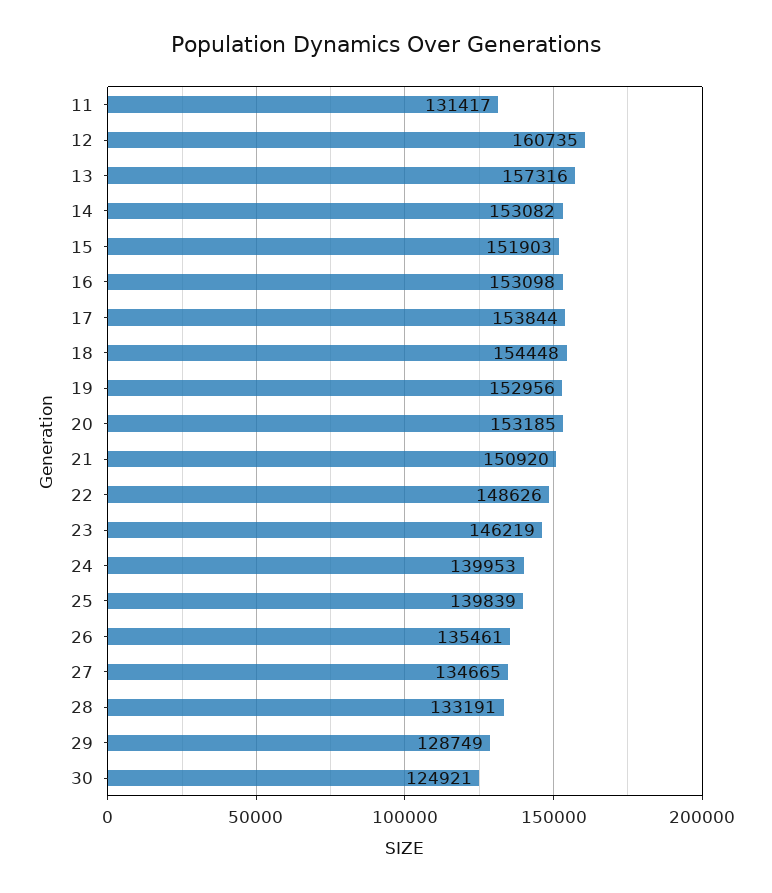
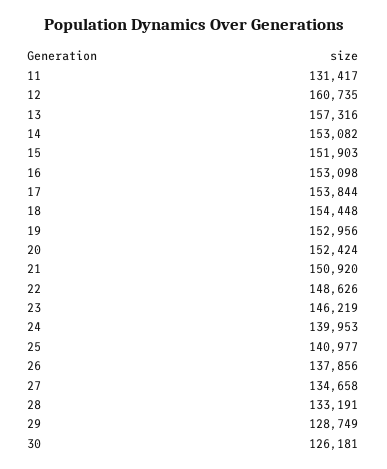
20: 153185 -> 152424
25: 139839 -> 140977
26: 135461 -> 137856
27: 134665 -> 134658
30: 124921 -> 126181

